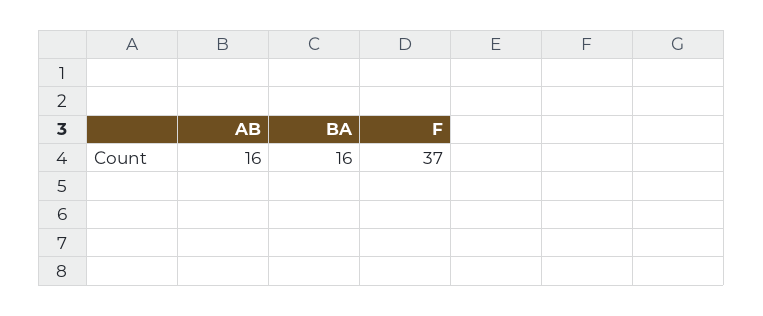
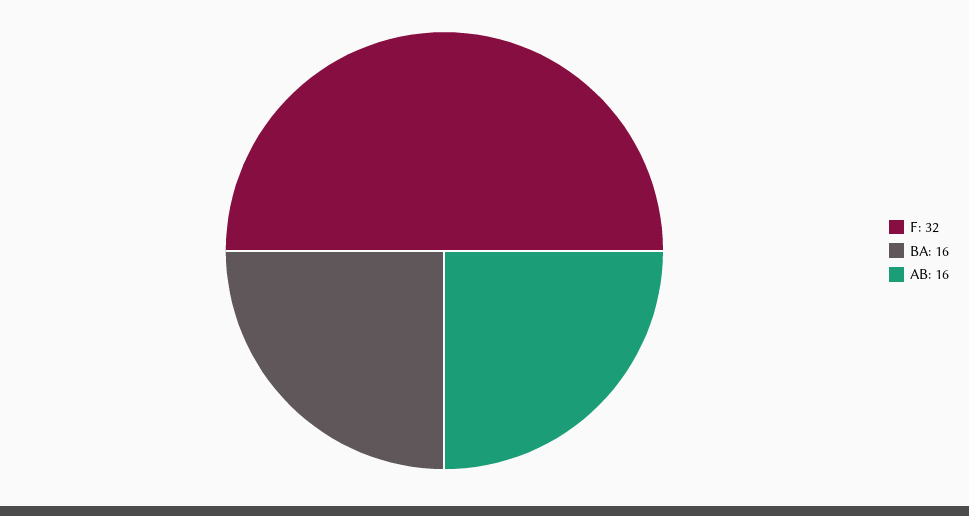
F: 37 -> 32

